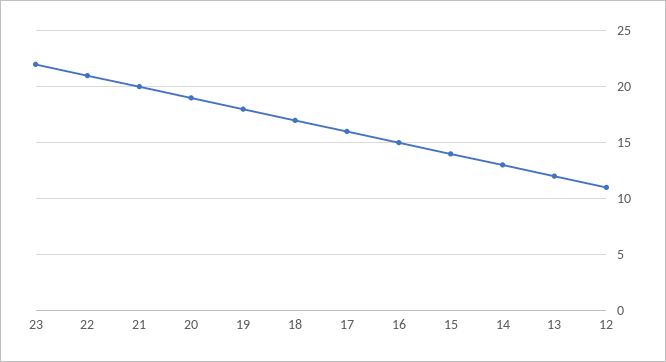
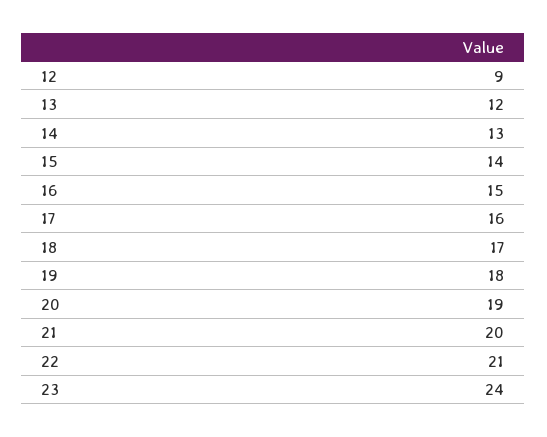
23: 22 -> 24
12: 11 -> 9

